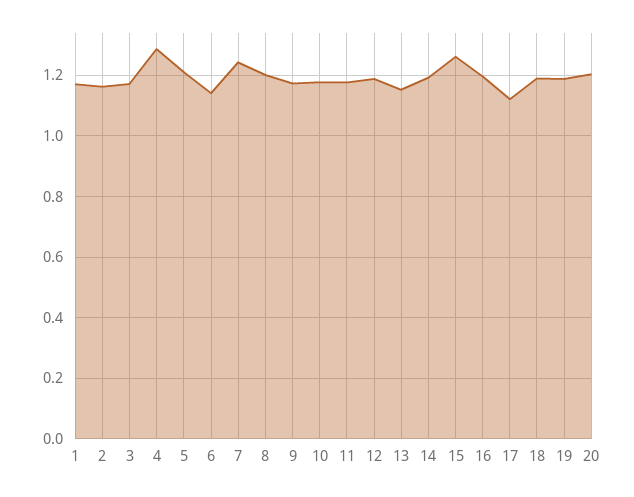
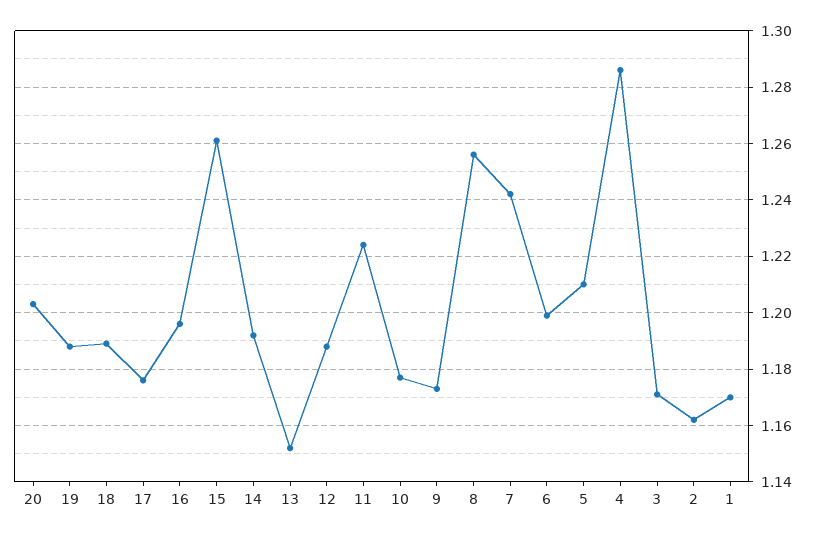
6: 1.14 -> 1.2
8: 1.2 -> 1.255
11: 1.18 -> 1.225
17: 1.12 -> 1.175

